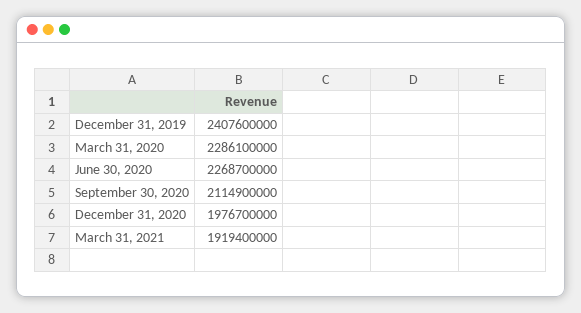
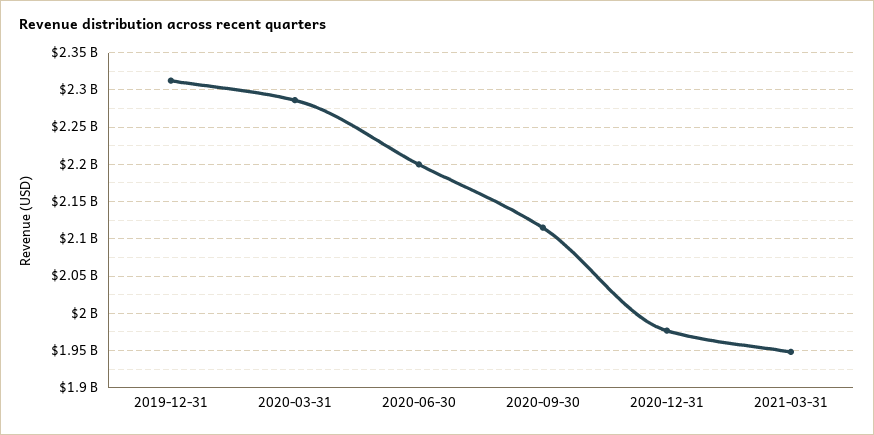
December 31, 2019: 2407600000 -> 2310000000
June 30, 2020: 2268700000 -> 2200000000
March 31, 2021: 1919400000 -> 1950000000

